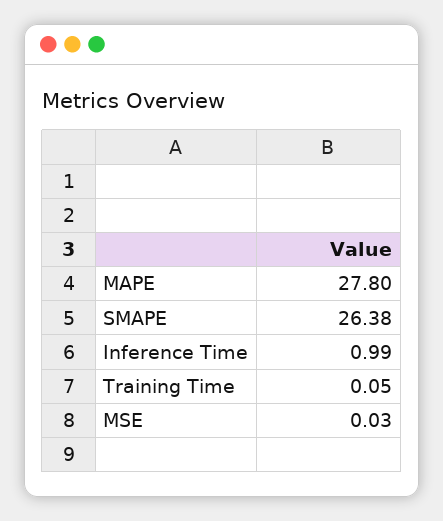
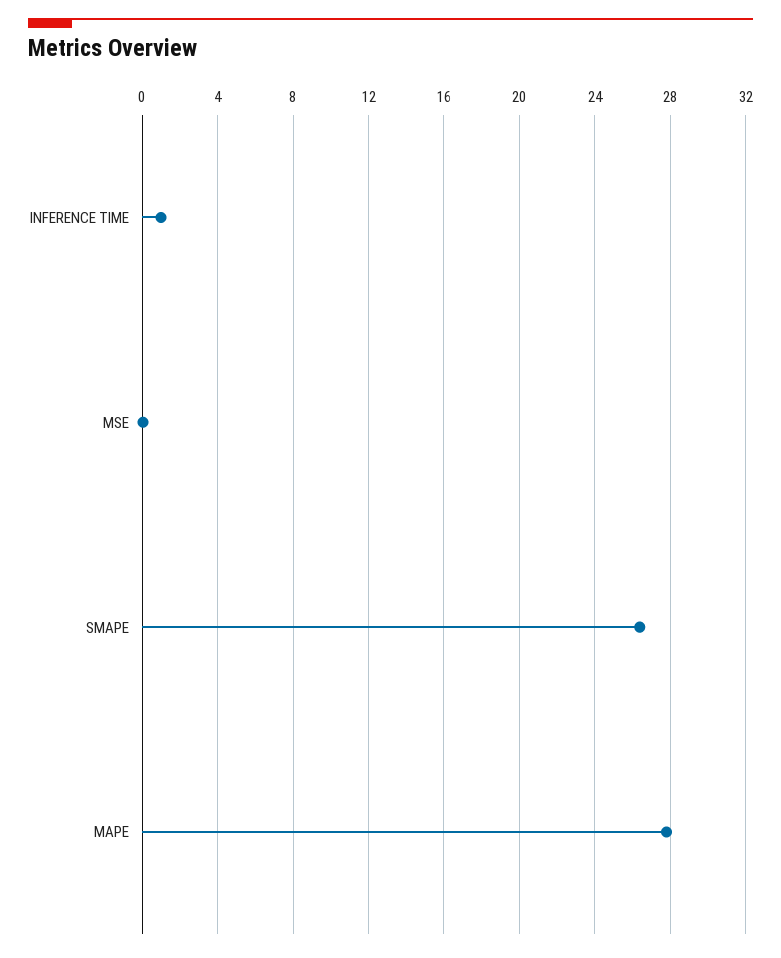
Training Time: 0.05 -> none

